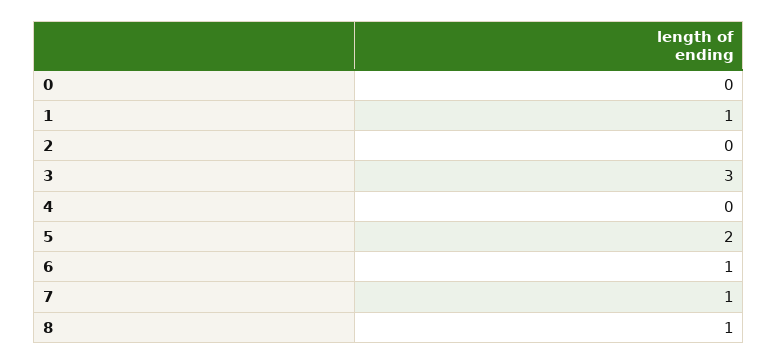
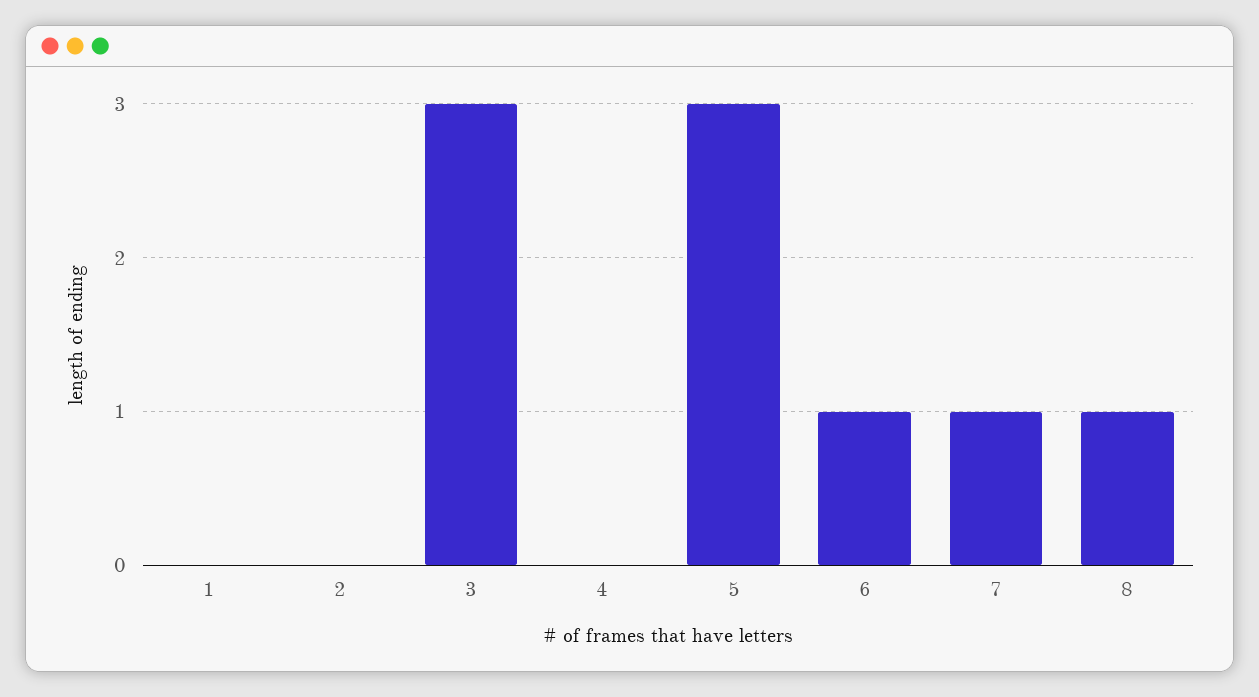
0: 0 -> none
1: 1 -> 0
5: 2 -> 3

